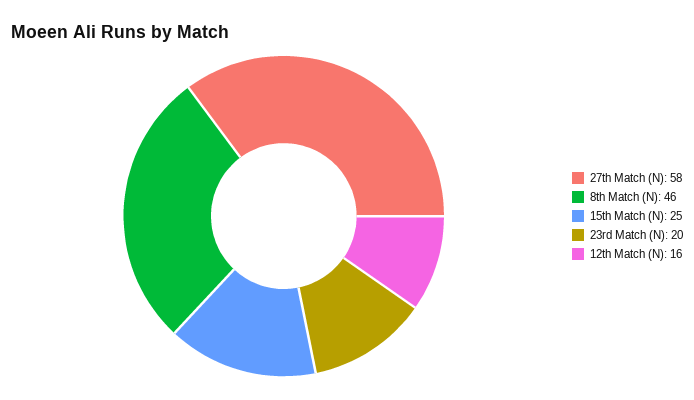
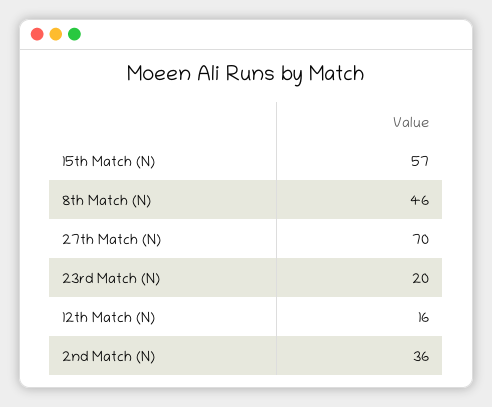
27th Match (N): 58 -> 70
15th Match (N): 25 -> 57
2nd Match (N): none -> 36

